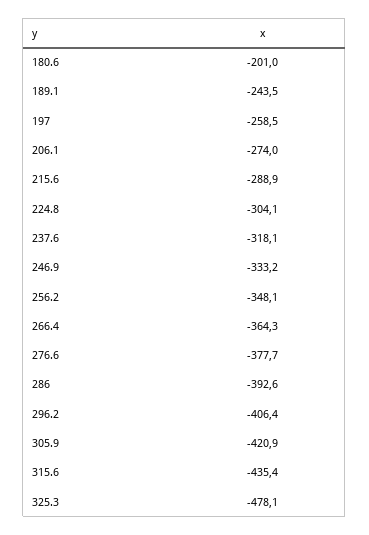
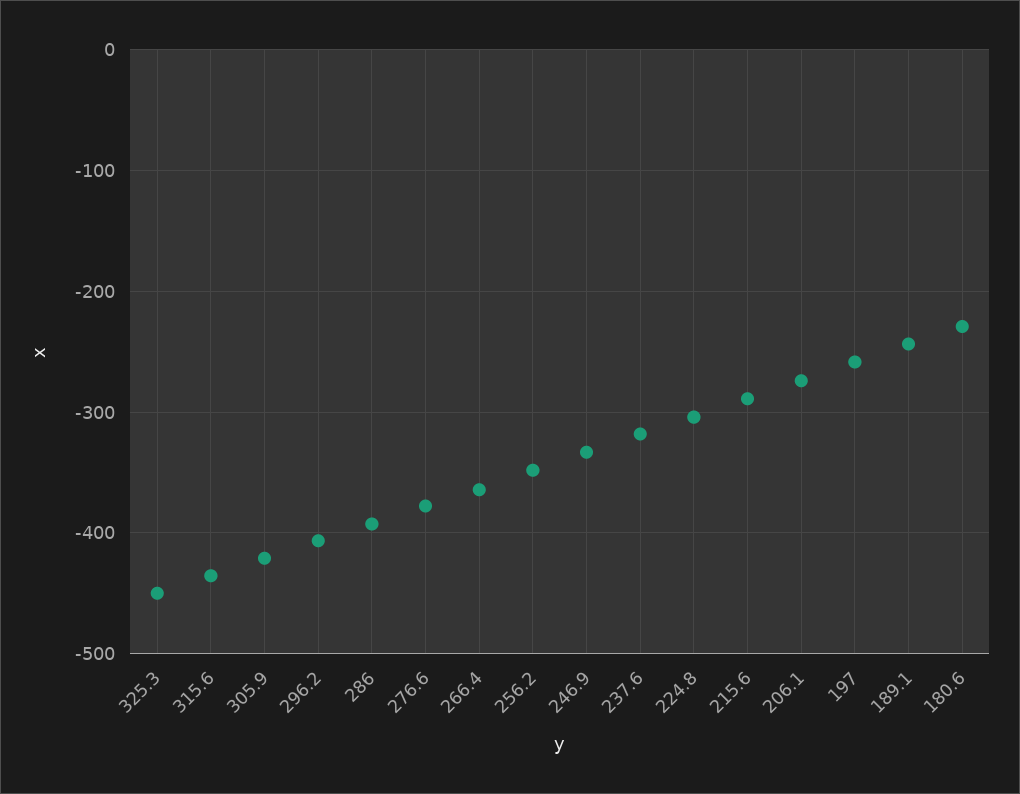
180.6: -201 -> -230
325.3: -478.1 -> -450

